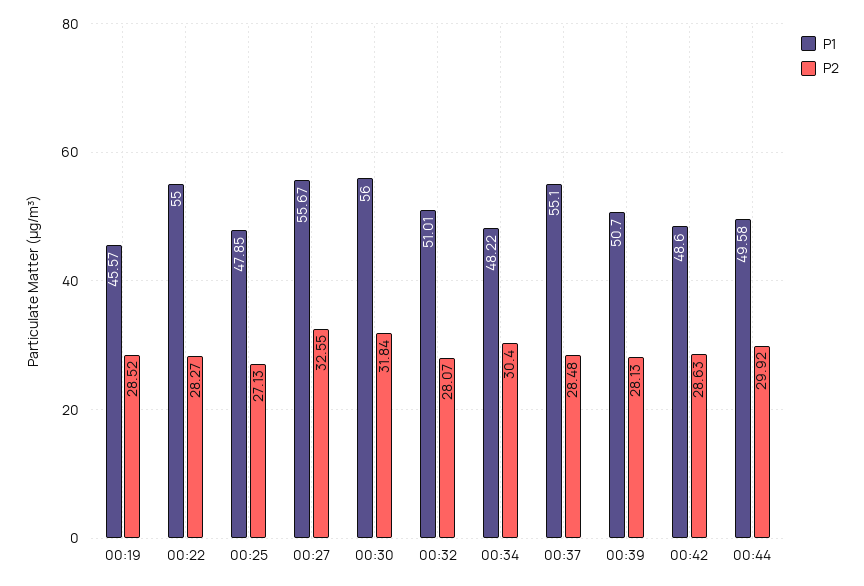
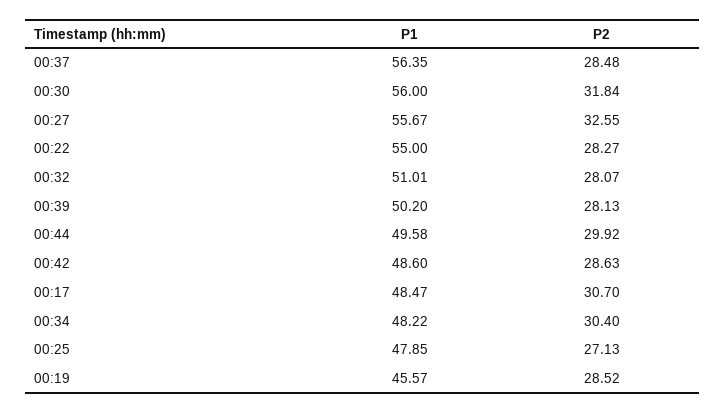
P1, 00:37: 55.1 -> 56.35
P1, 00:39: 50.7 -> 50.2
P1, 00:17: none -> 48.47
P2, 00:17: none -> 30.7

